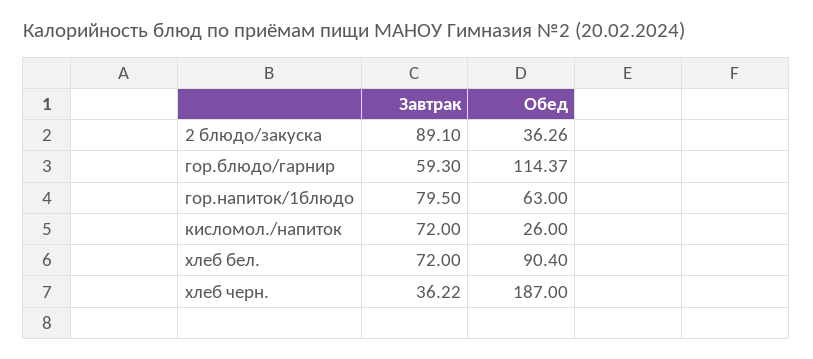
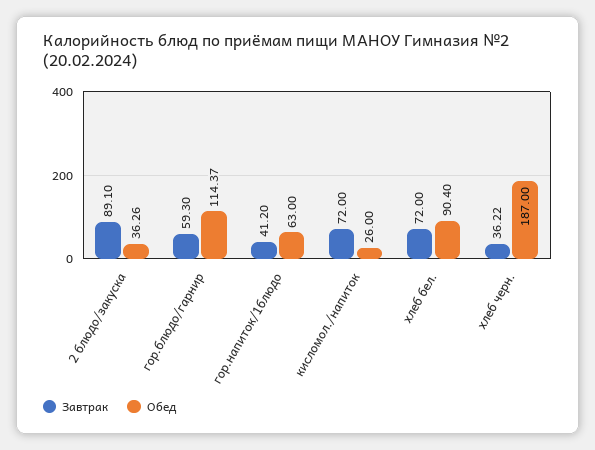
Завтрак, гор.напиток/1блюдо: 79.5 -> 41.2

